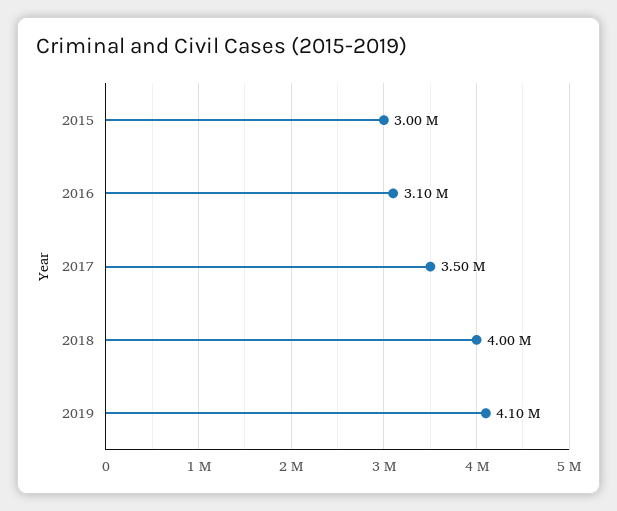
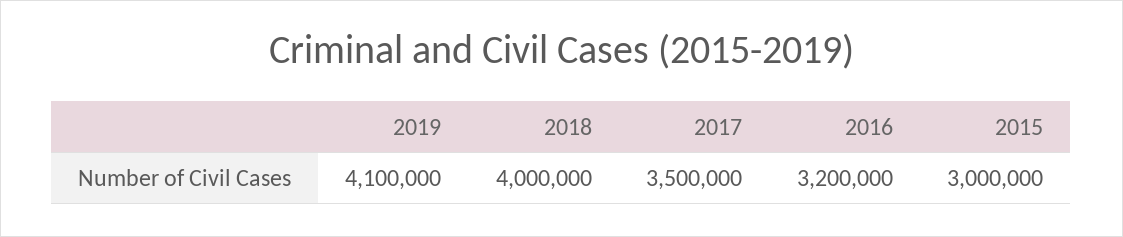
2016: 3100000 -> 3200000

